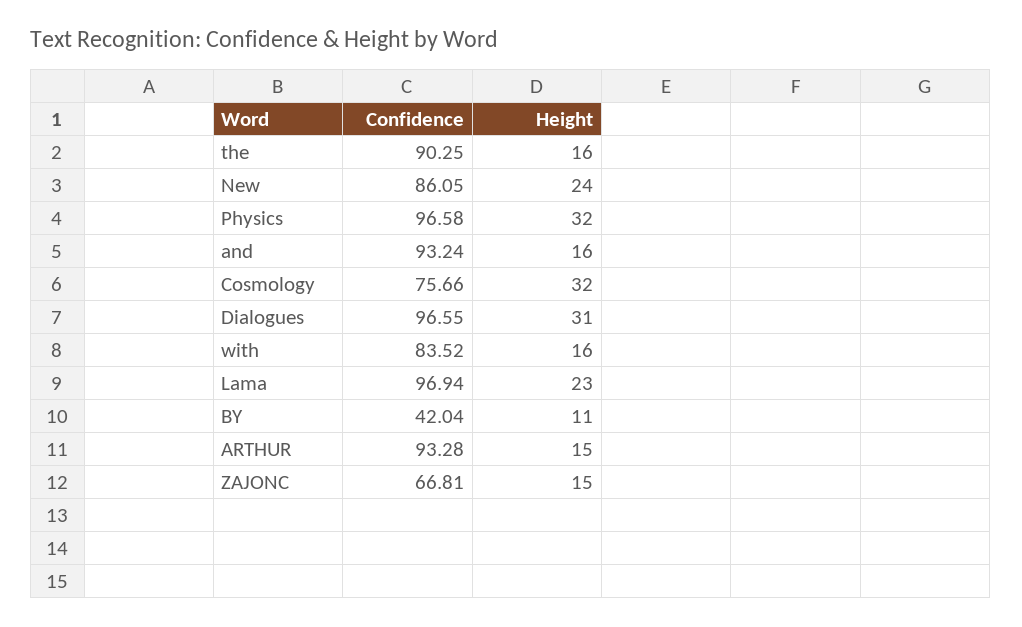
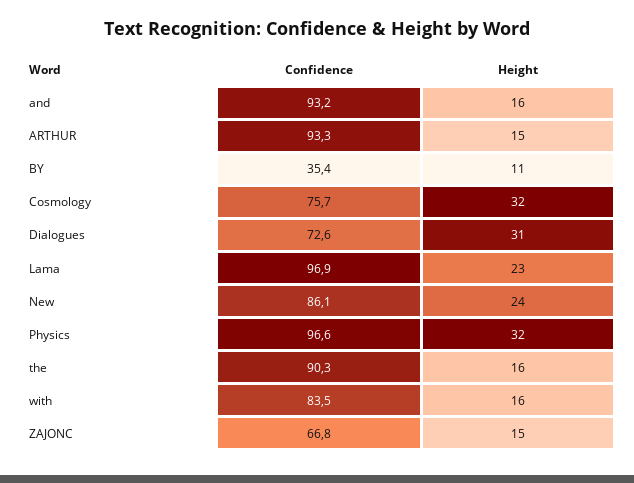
Confidence, Dialogues: 96.55 -> 72.6
Confidence, BY: 42.04 -> 35.4

